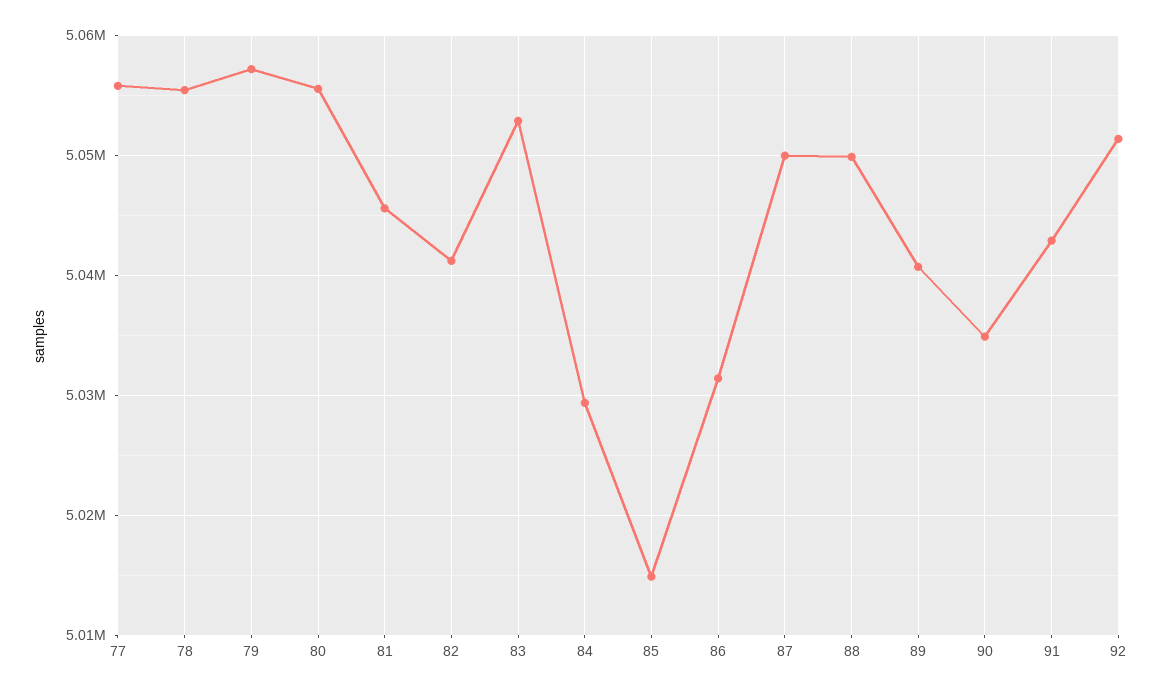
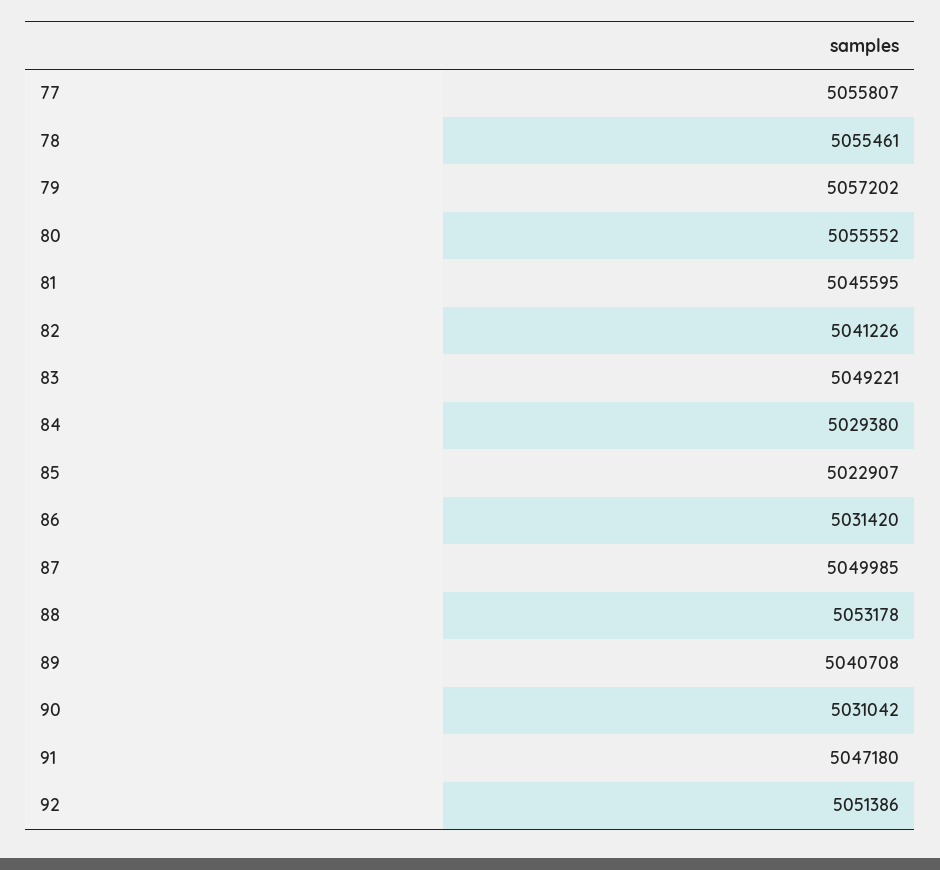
83: 5053000 -> 5049221
85: 5015000 -> 5022907
88: 5050000 -> 5053178
90: 5035000 -> 5031042
91: 5043000 -> 5047180

